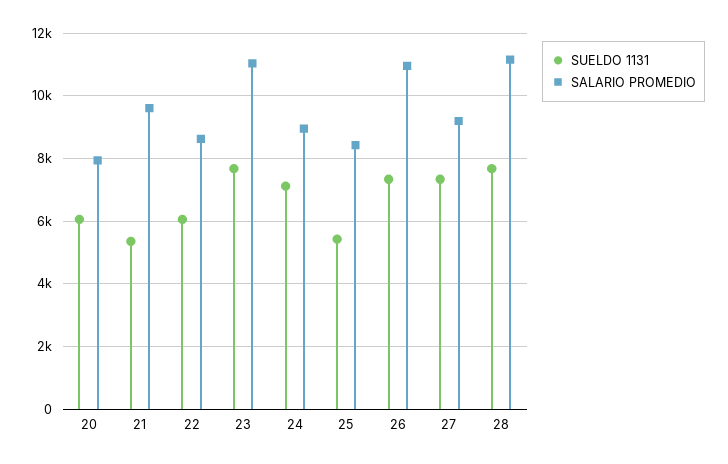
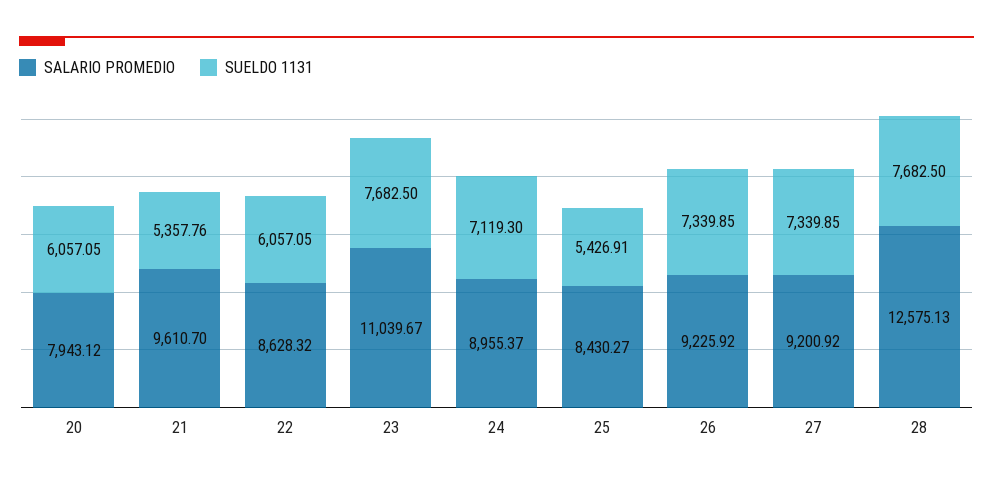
SALARIO PROMEDIO, 26: 11000 -> 9225.92
SALARIO PROMEDIO, 28: 11200 -> 12575.13

